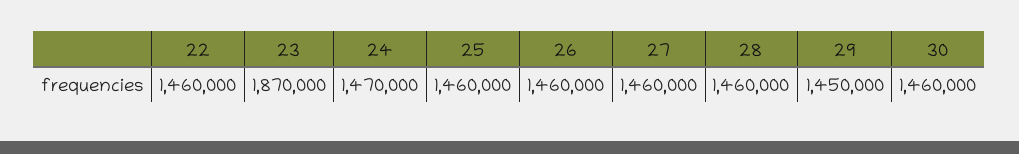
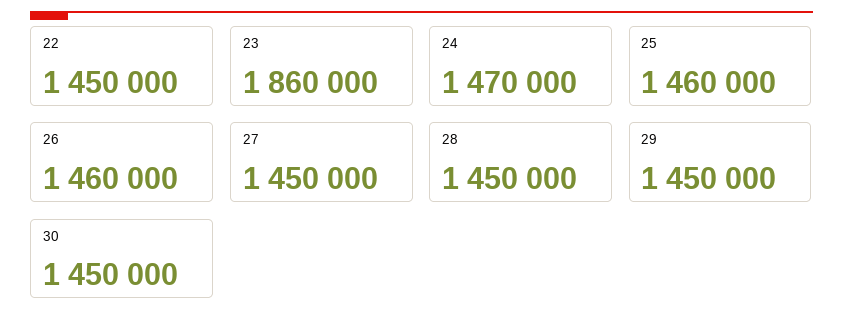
22: 1460000 -> 1450000
23: 1870000 -> 1860000
27: 1460000 -> 1450000
28: 1460000 -> 1450000
30: 1460000 -> 1450000

